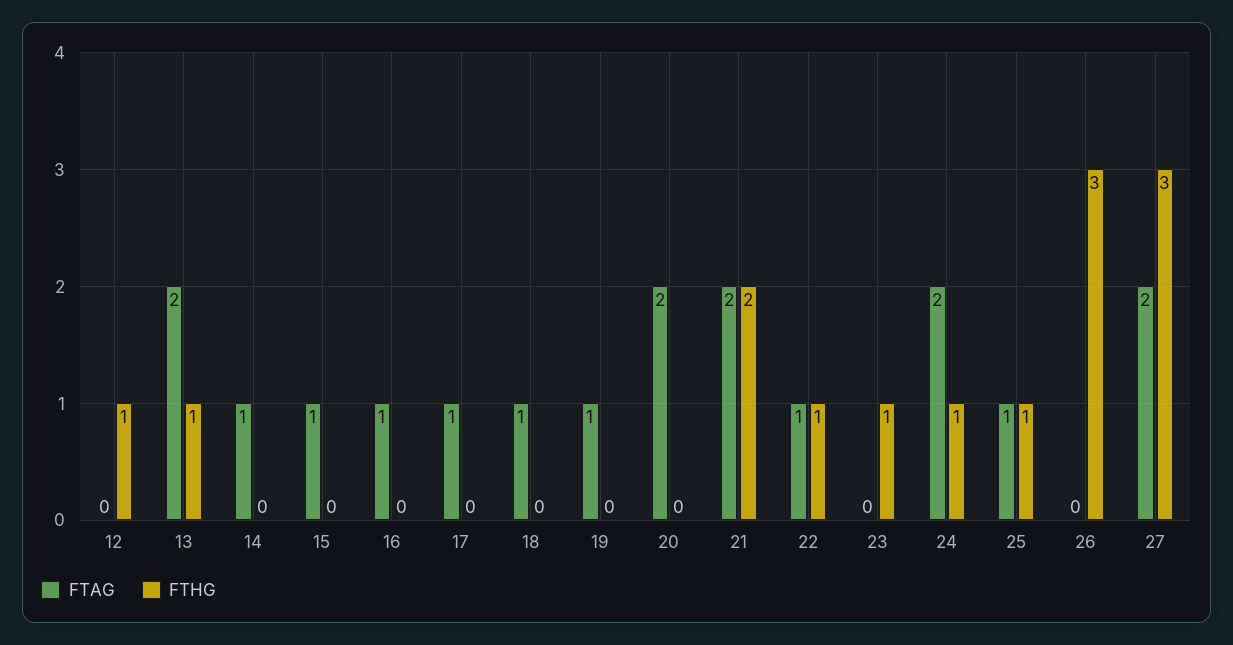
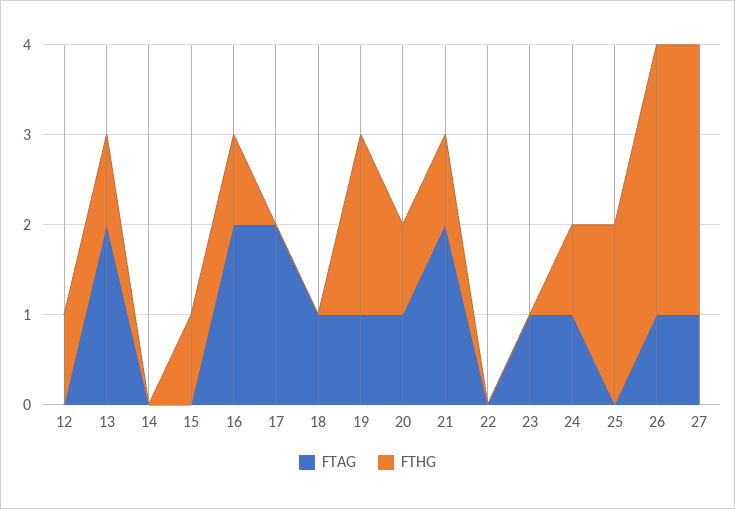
FTAG, 14: 1 -> 0
FTAG, 15: 1 -> 0
FTHG, 15: 0 -> 1
FTAG, 16: 1 -> 2
FTHG, 16: 0 -> 1
FTAG, 17: 1 -> 2
FTHG, 19: 0 -> 2
FTAG, 20: 2 -> 1
FTHG, 20: 0 -> 1
FTHG, 21: 2 -> 1
FTAG, 22: 1 -> 0
FTHG, 22: 1 -> 0
FTAG, 23: 0 -> 1
FTHG, 23: 1 -> 0
FTAG, 24: 2 -> 1
FTAG, 25: 1 -> 0
FTHG, 25: 1 -> 2
FTAG, 26: 0 -> 1
FTAG, 27: 2 -> 1

